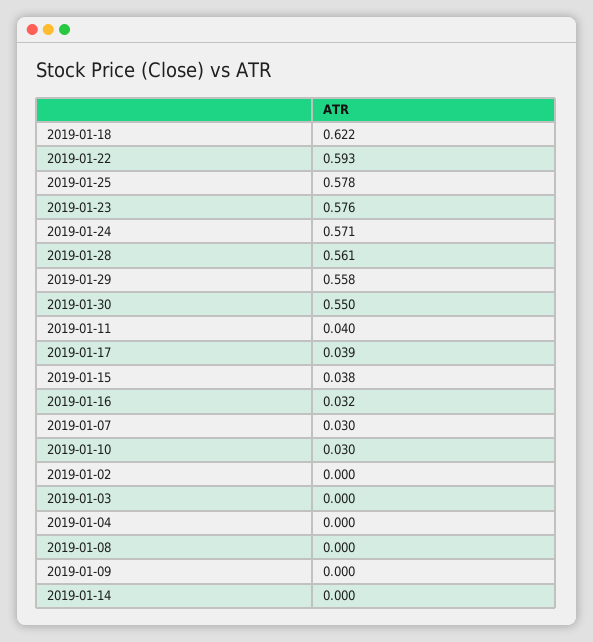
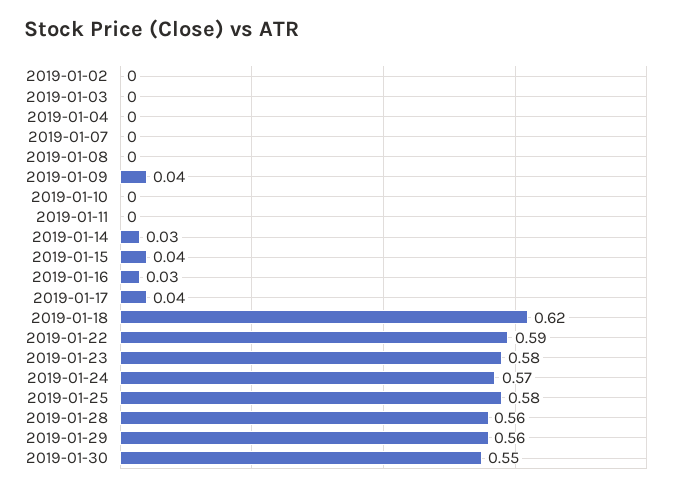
2019-01-11: 0.04 -> 0
2019-01-07: 0.03 -> 0
2019-01-10: 0.03 -> 0
2019-01-09: 0 -> 0.04
2019-01-14: 0 -> 0.03

